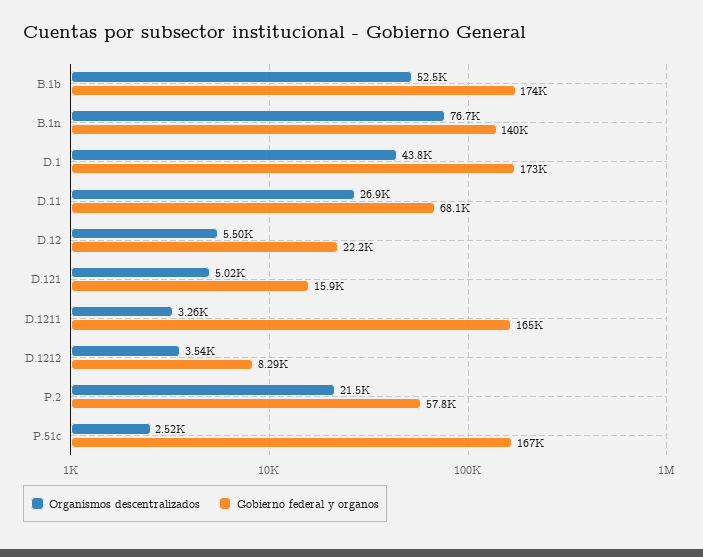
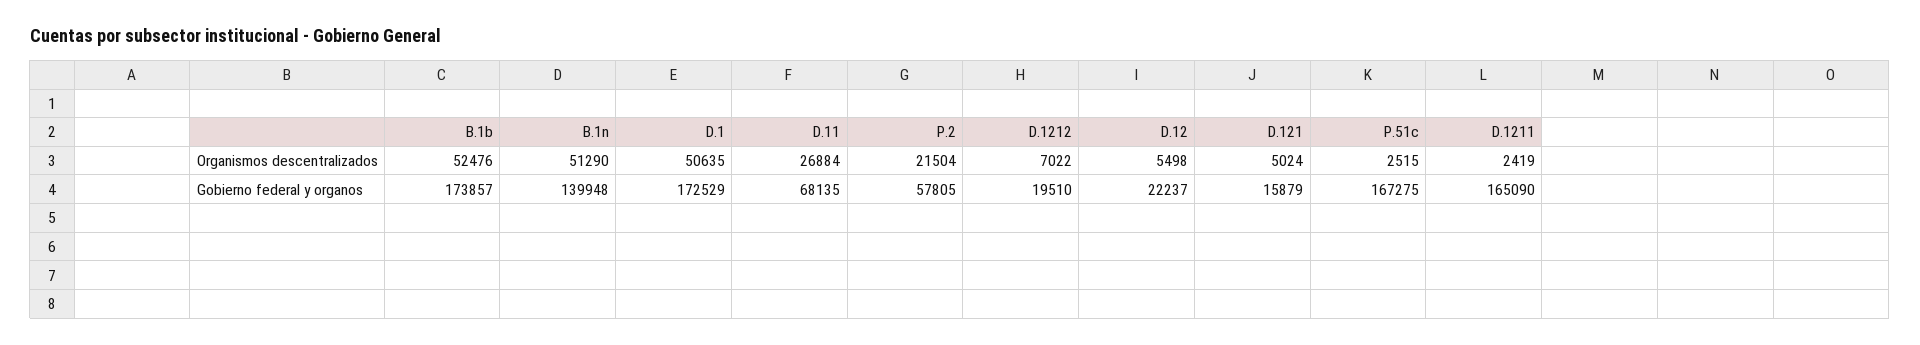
Organismos descentralizados, B.1n: 76700 -> 51290
Organismos descentralizados, D.1: 43800 -> 50635
Organismos descentralizados, D.1211: 3260 -> 2419
Organismos descentralizados, D.1212: 3540 -> 7022
Gobierno federal y organos, D.1212: 8290 -> 19510

